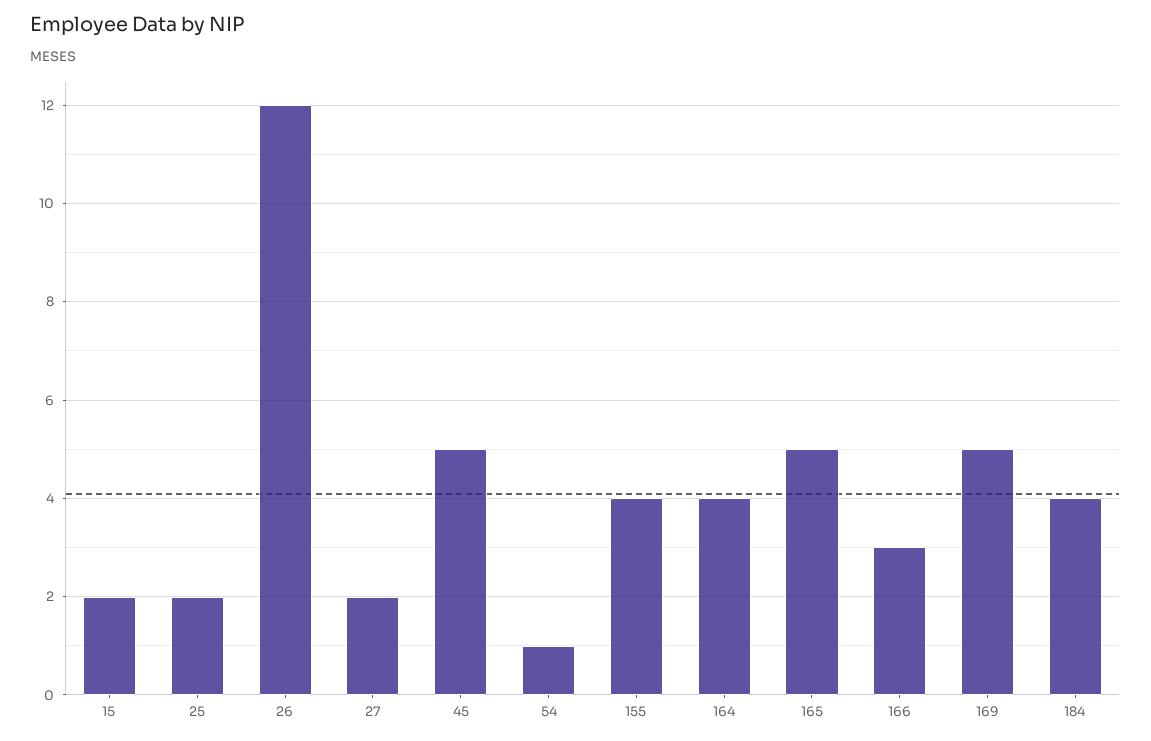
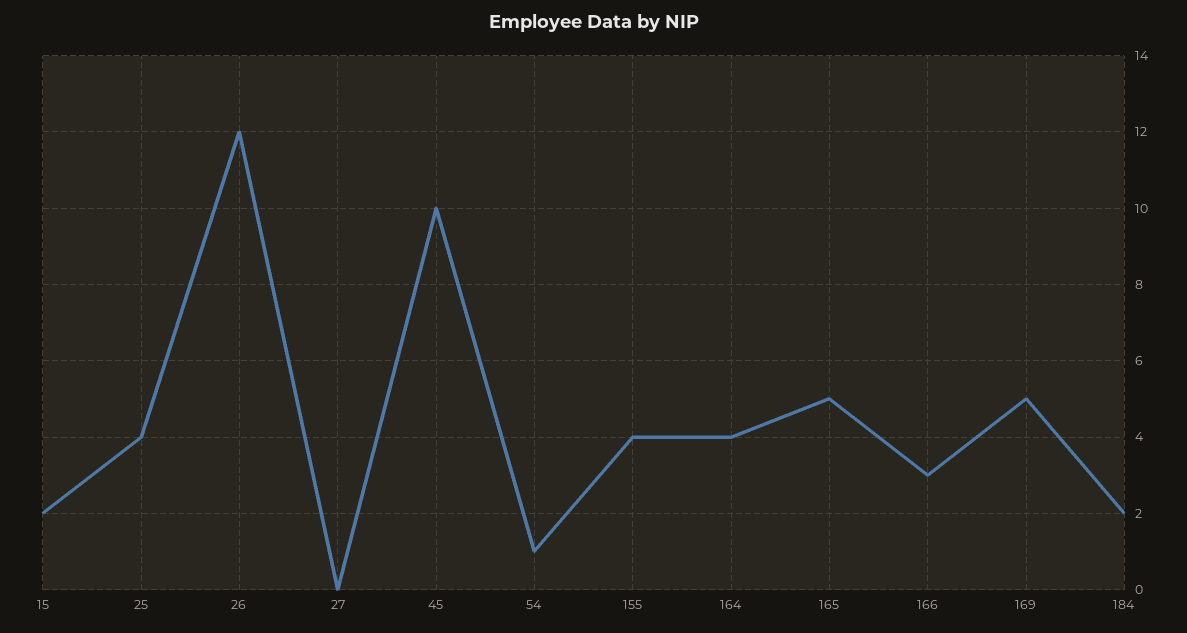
25: 2 -> 4
27: 2 -> 0
45: 5 -> 10
184: 4 -> 2

